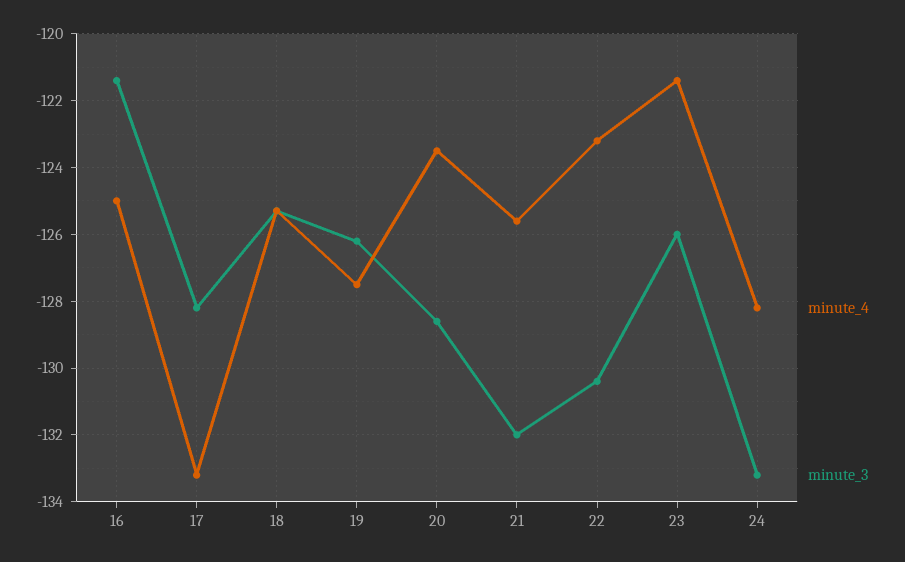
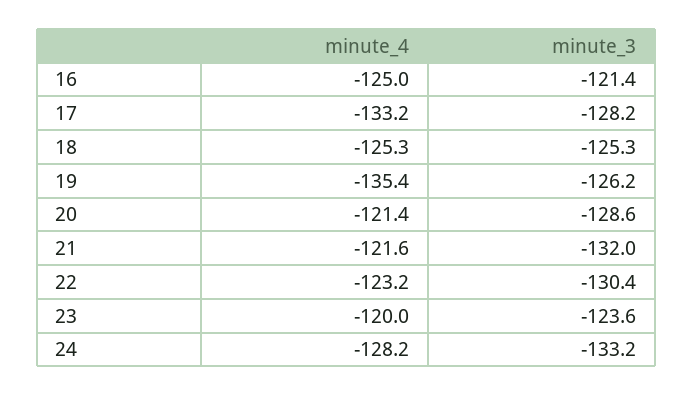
minute_4, 19: -127.5 -> -135.4
minute_4, 20: -123.5 -> -121.4
minute_4, 21: -125.5 -> -121.6
minute_4, 23: -121.5 -> -120
minute_3, 23: -126 -> -123.6

